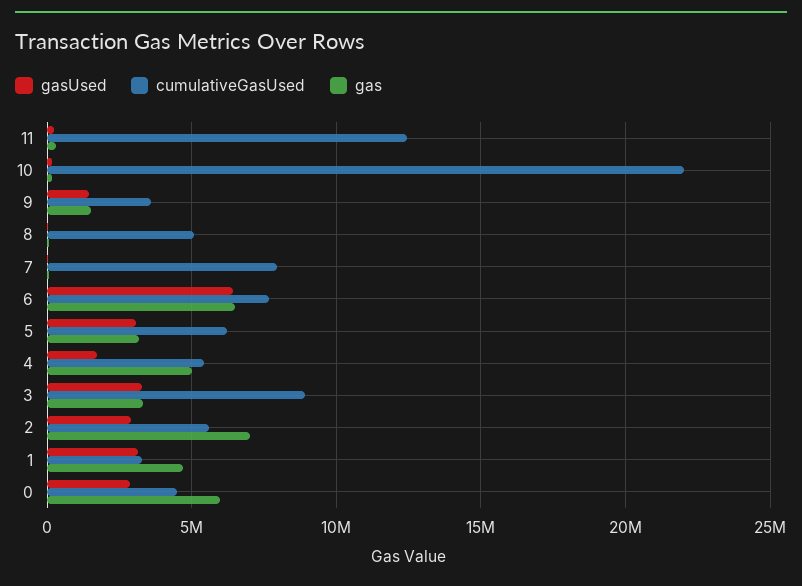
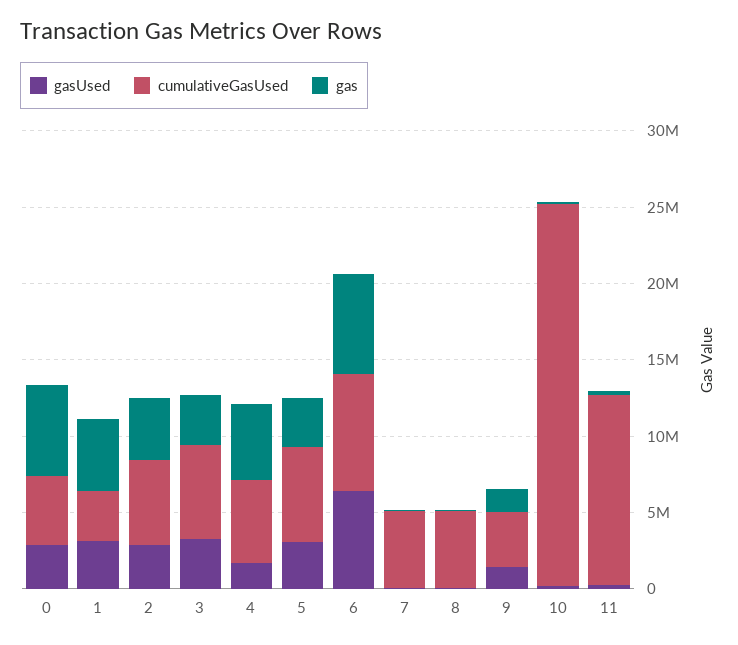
cumulativeGasUsed, 10: 22000000 -> 25000000
cumulativeGasUsed, 7: 8000000 -> 5000000
cumulativeGasUsed, 3: 9000000 -> 6000000
gas, 2: 7000000 -> 4000000

